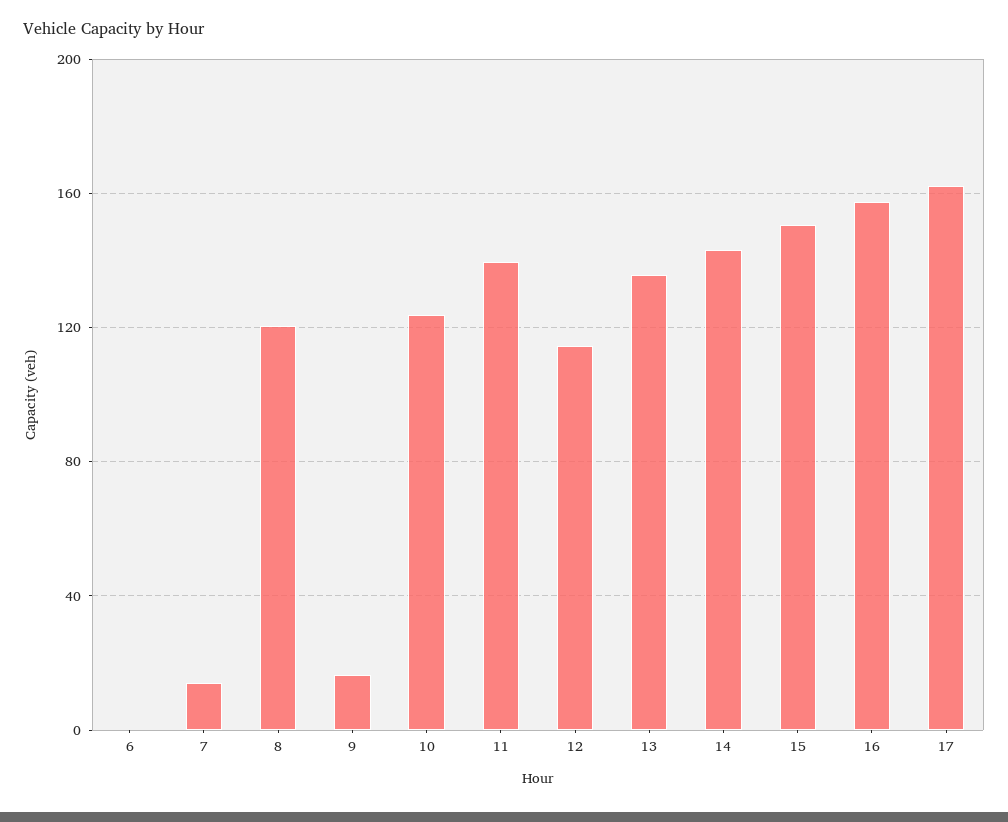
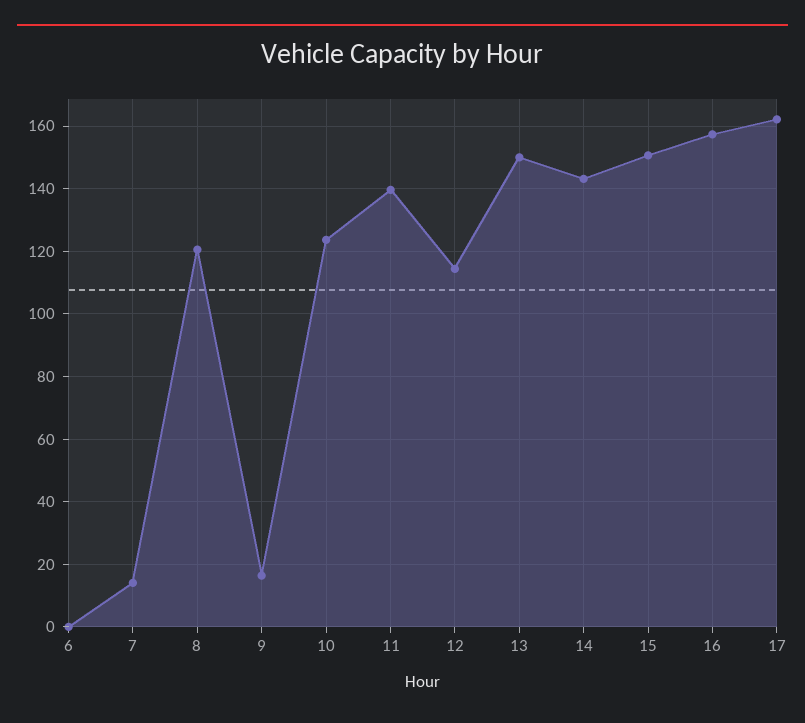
13: 135 -> 150

